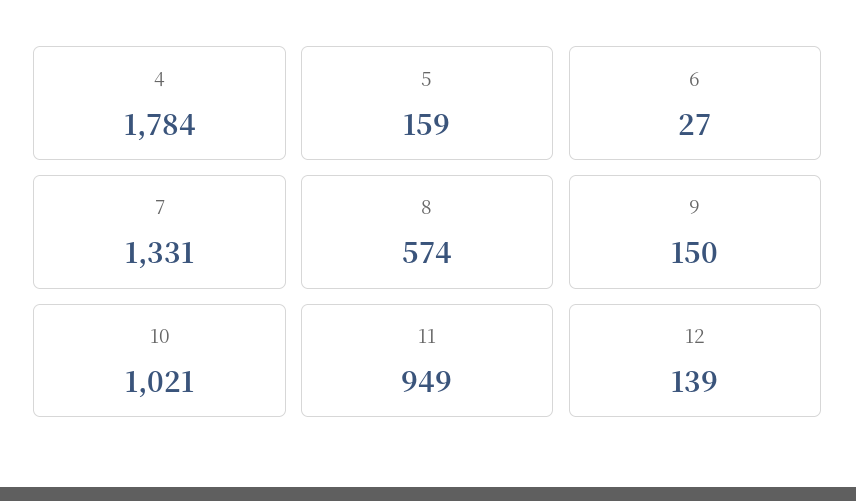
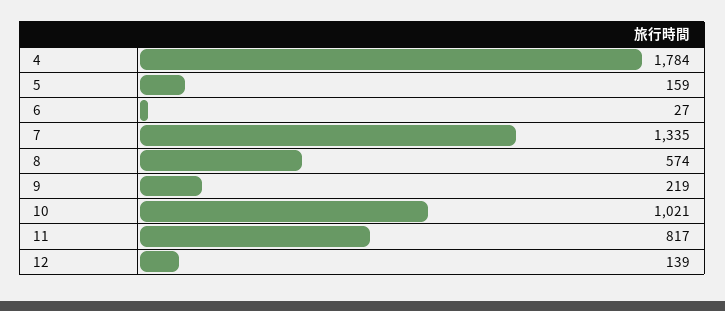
7: 1331 -> 1335
9: 150 -> 219
11: 949 -> 817

